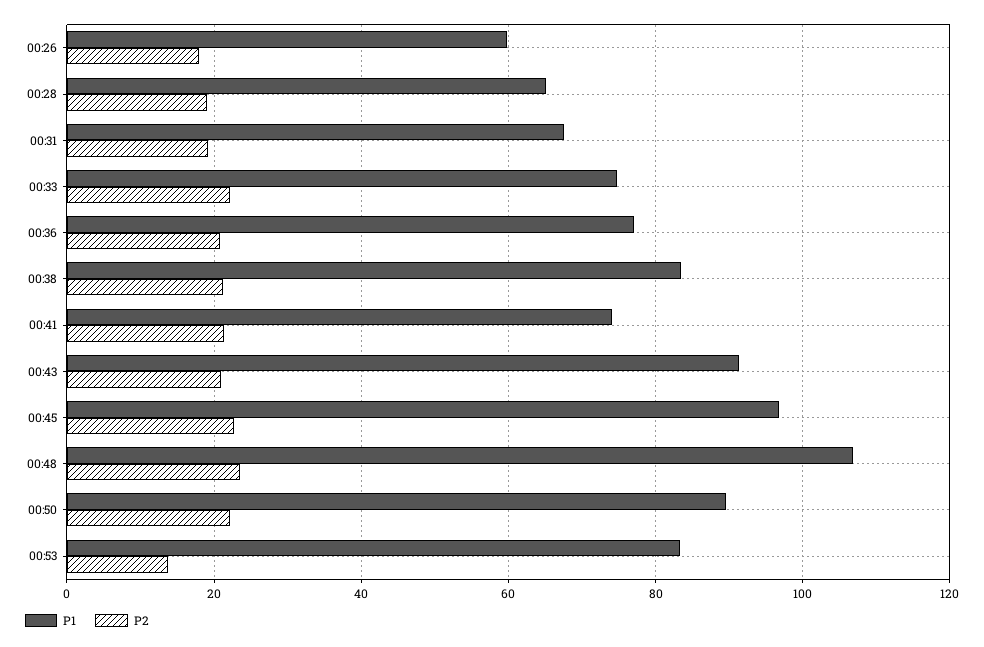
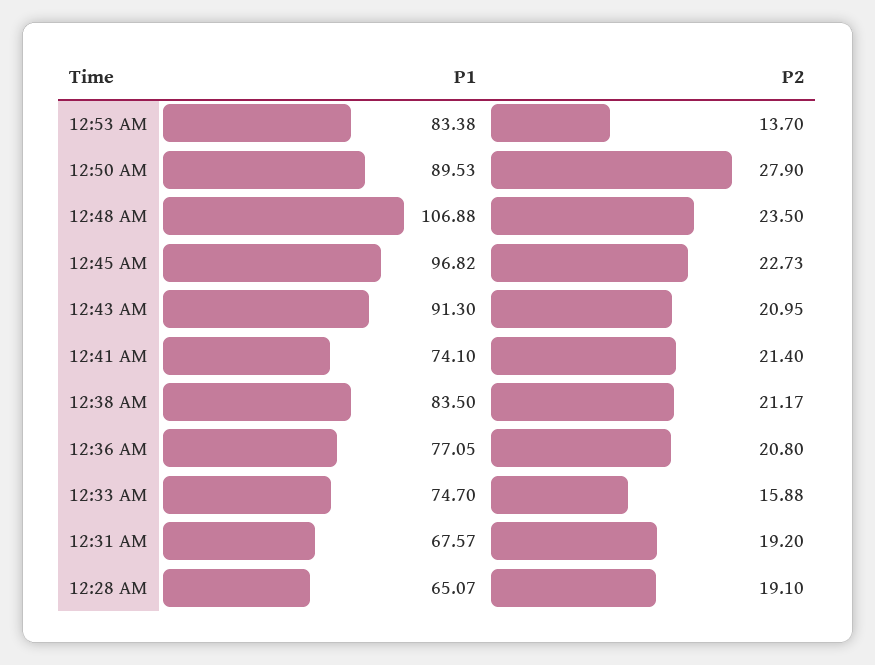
P1, 00:26: 60 -> none
P2, 00:26: 18 -> none
P2, 00:33: 22 -> 15.88
P2, 00:50: 22 -> 27.9

